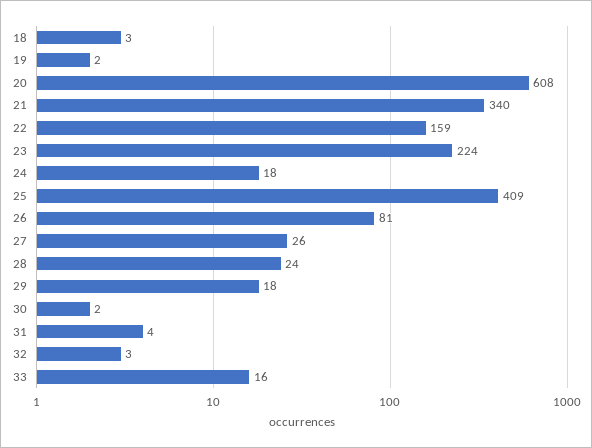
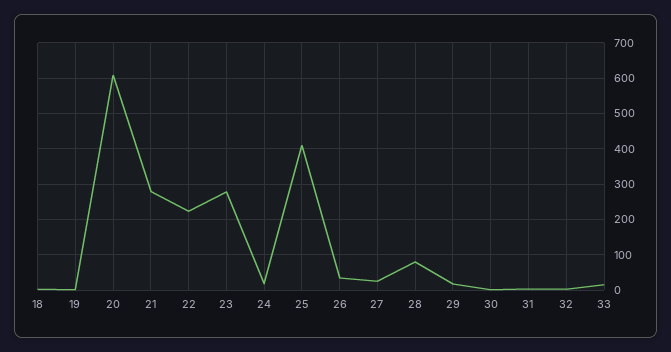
21: 340 -> 280
22: 159 -> 220
23: 224 -> 280
26: 81 -> 40
28: 24 -> 80

